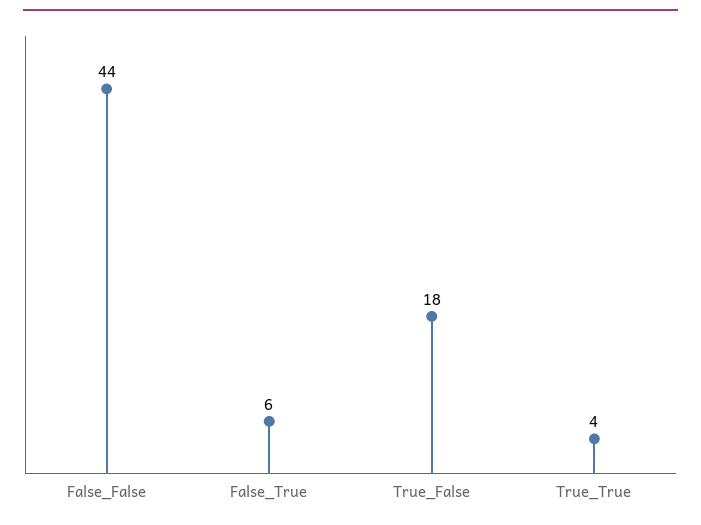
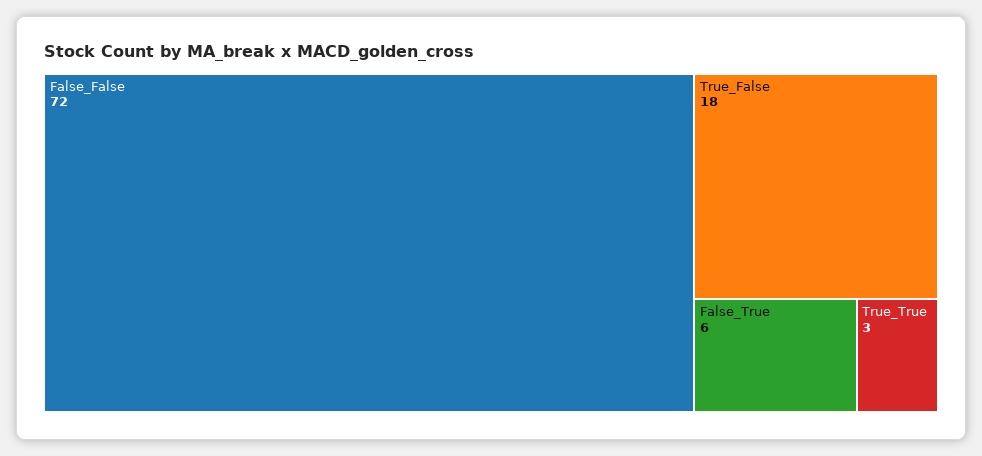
False_False: 44 -> 72
True_True: 4 -> 3

